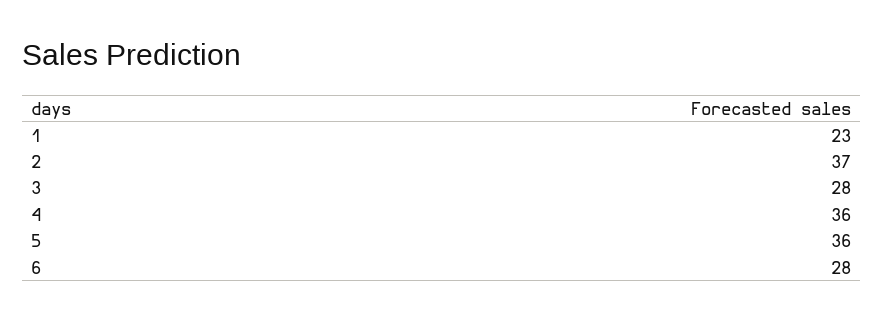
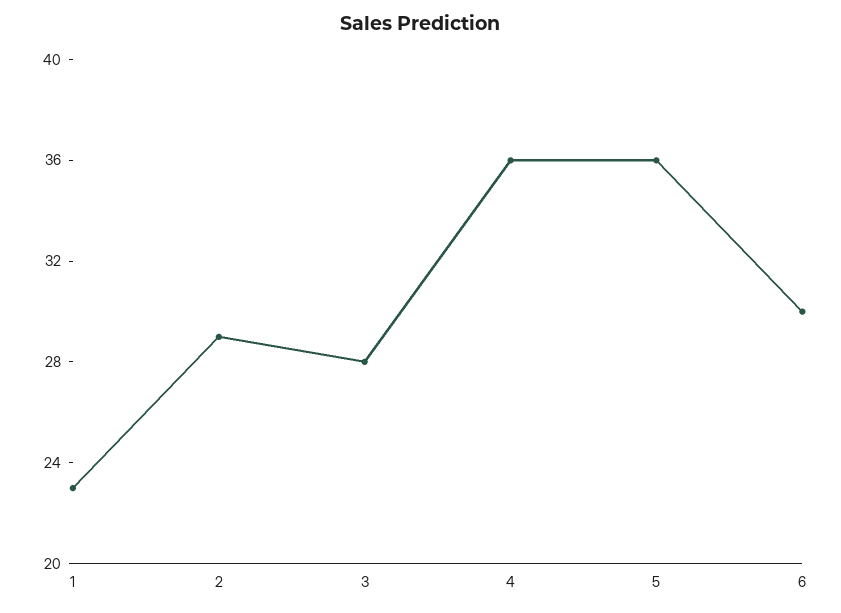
2: 37 -> 29
6: 28 -> 30

